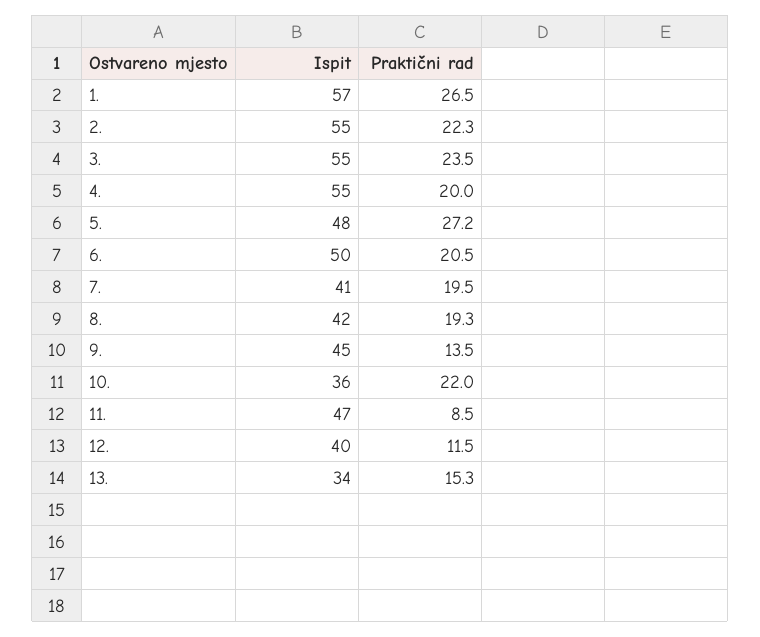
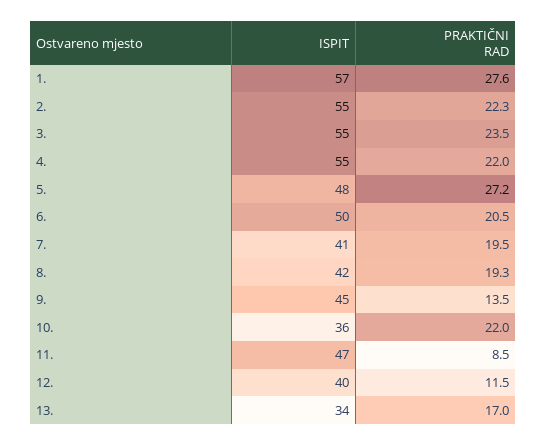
Praktični rad, 1.: 26.5 -> 27.6
Praktični rad, 4.: 20 -> 22
Praktični rad, 13.: 15.3 -> 17

